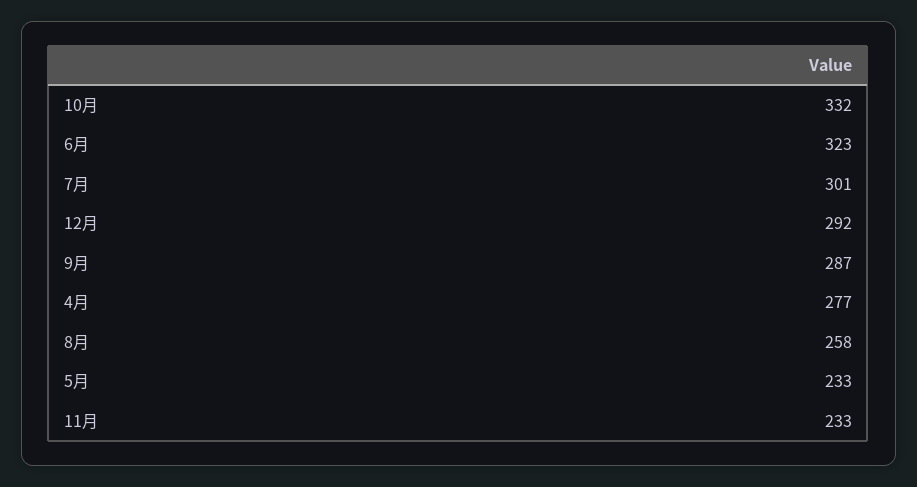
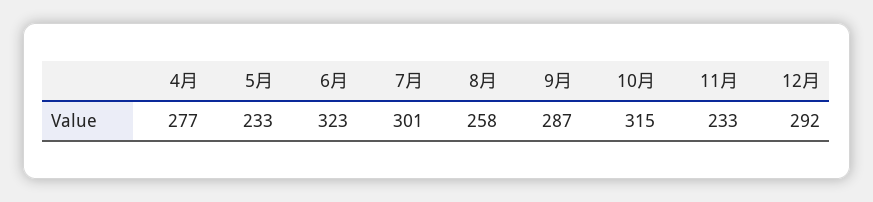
10月: 332 -> 315

